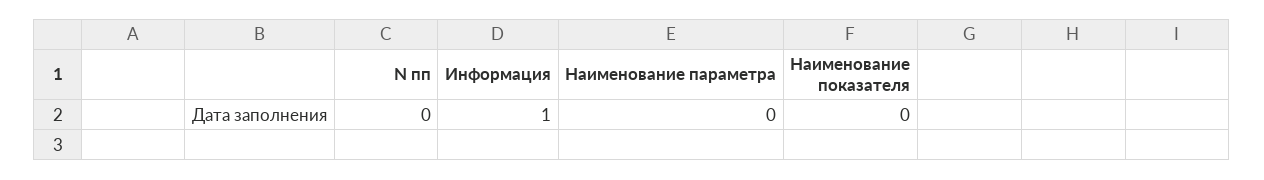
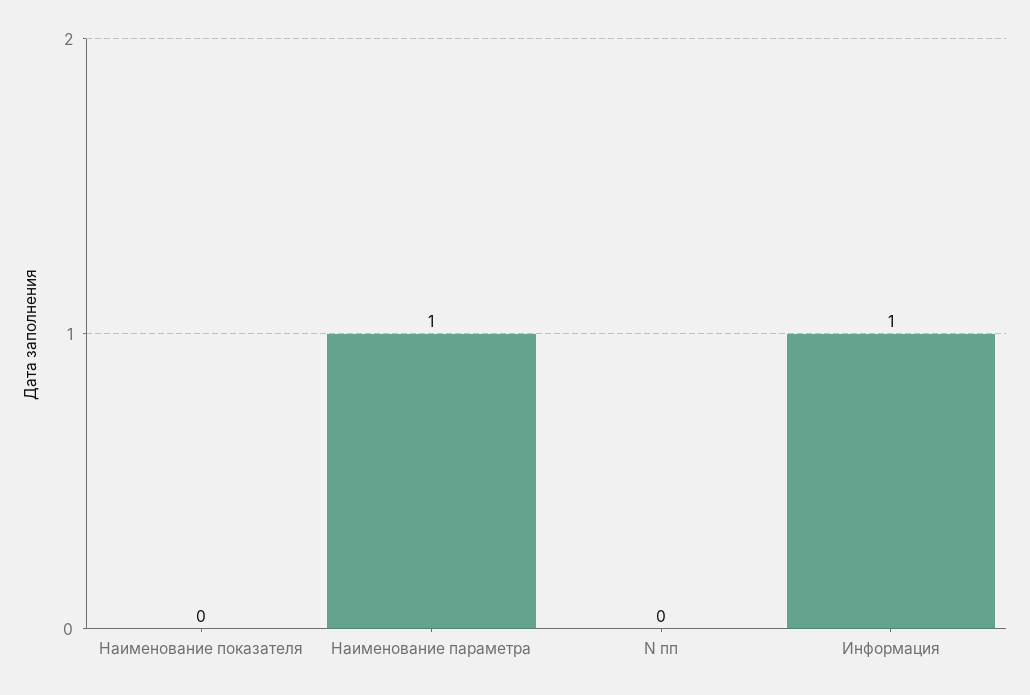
Наименование параметра: 0 -> 1

